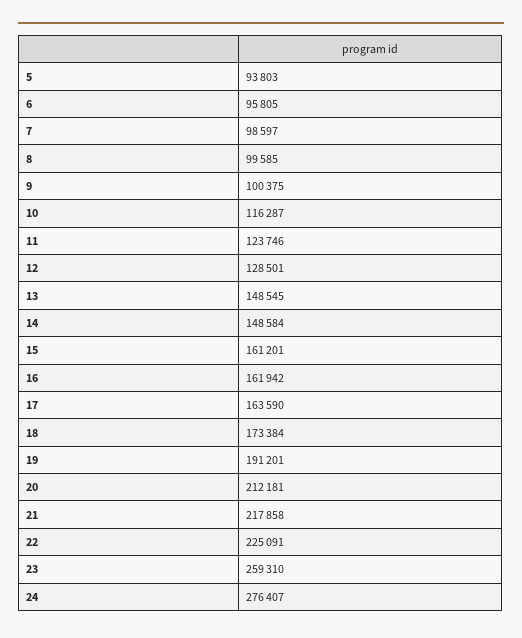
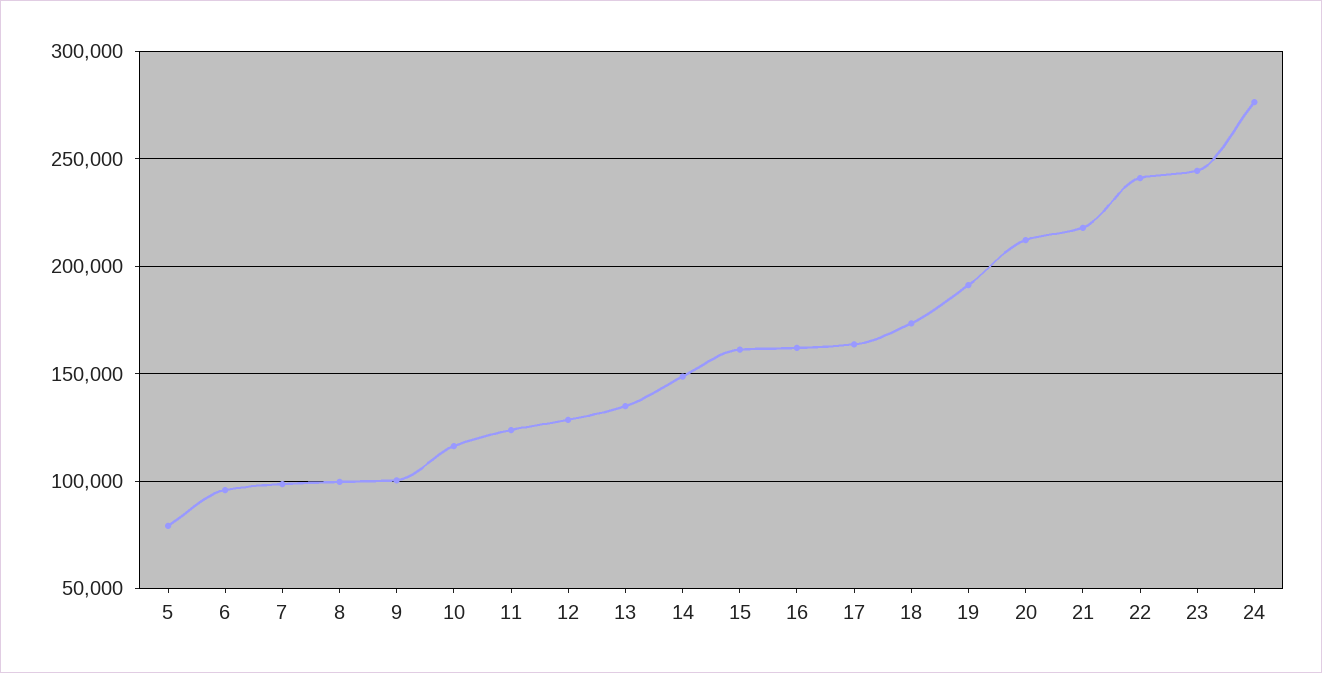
5: 93803 -> 80000
13: 148545 -> 135000
22: 225091 -> 240000
23: 259310 -> 245000

